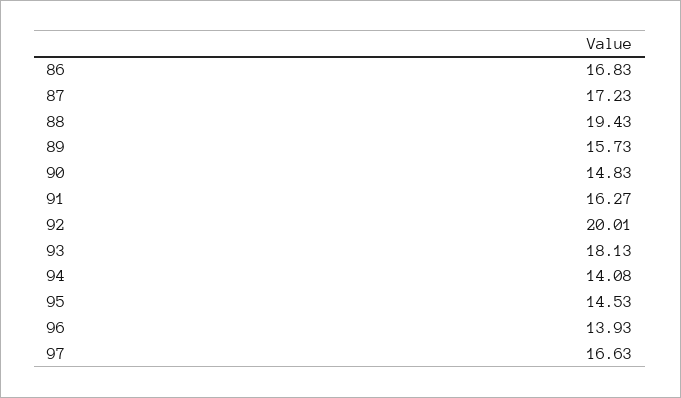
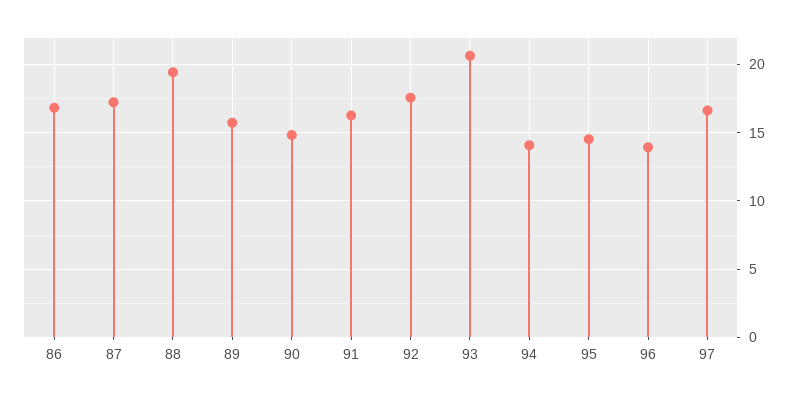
92: 20.01 -> 17.5
93: 18.13 -> 20.5

